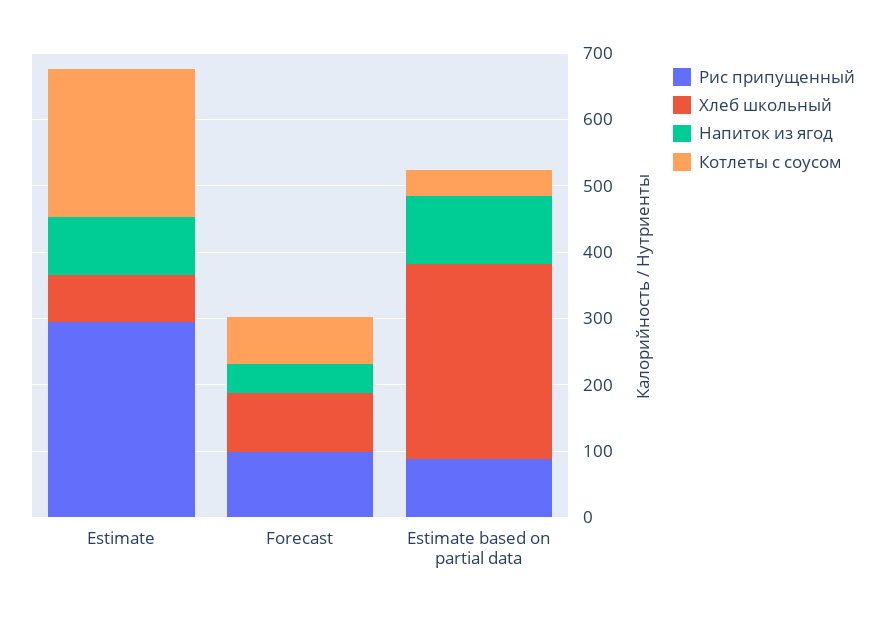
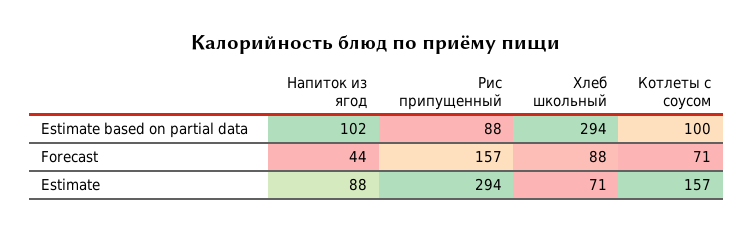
Котлеты с соусом, Estimate: 220 -> 157
Рис припущенный, Forecast: 100 -> 157
Котлеты с соусом, Estimate based on partial data: 40 -> 100

